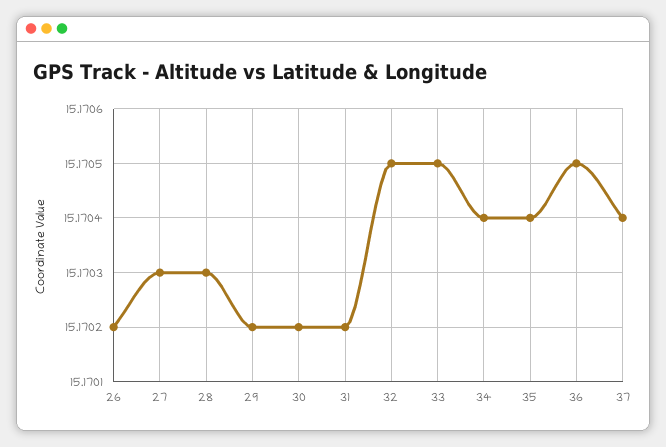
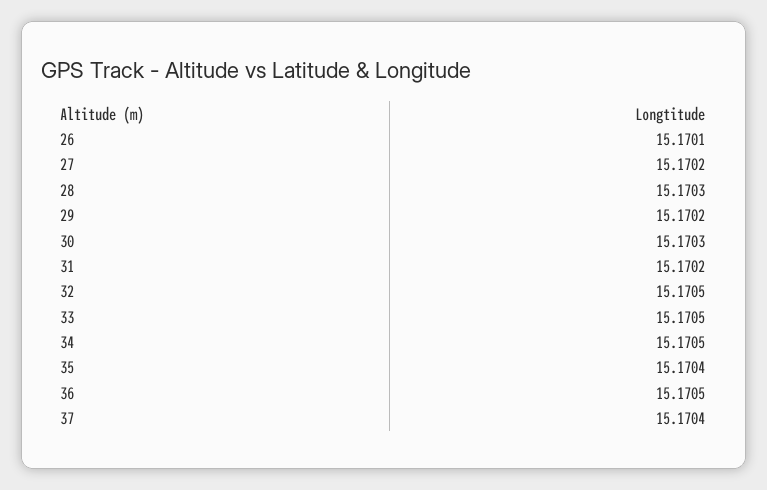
26: 15.1702 -> 15.1701
27: 15.1703 -> 15.1702
30: 15.1702 -> 15.1703
34: 15.1704 -> 15.1705

